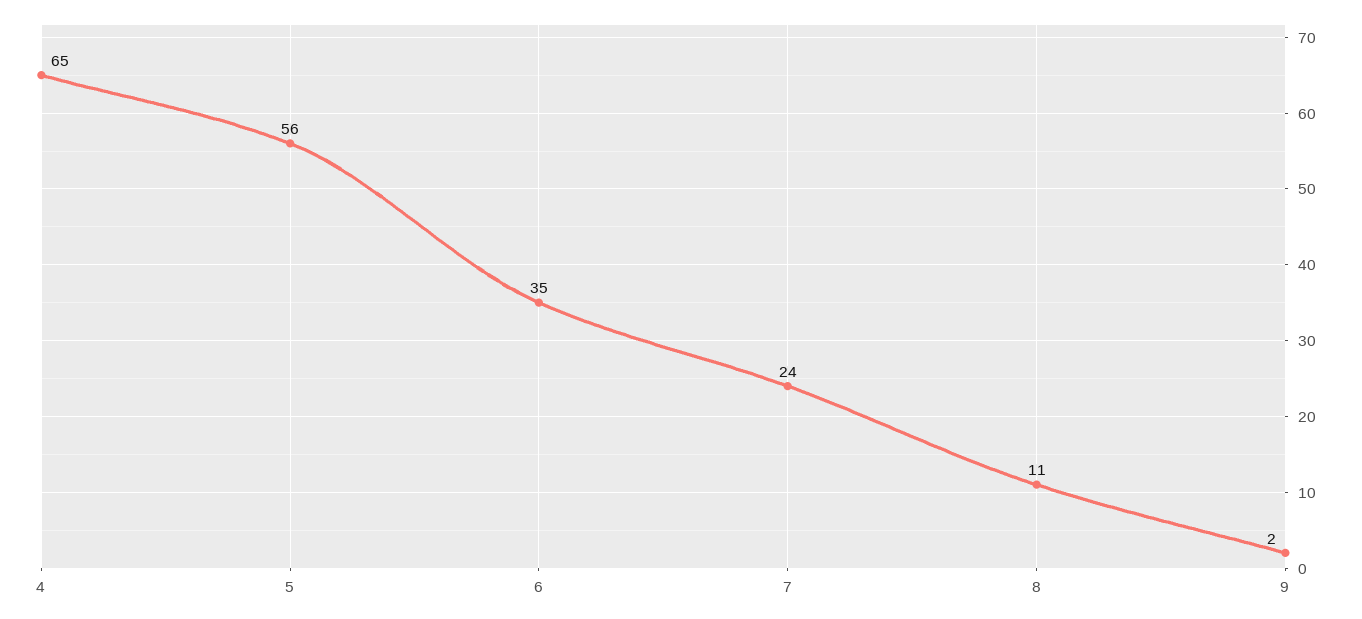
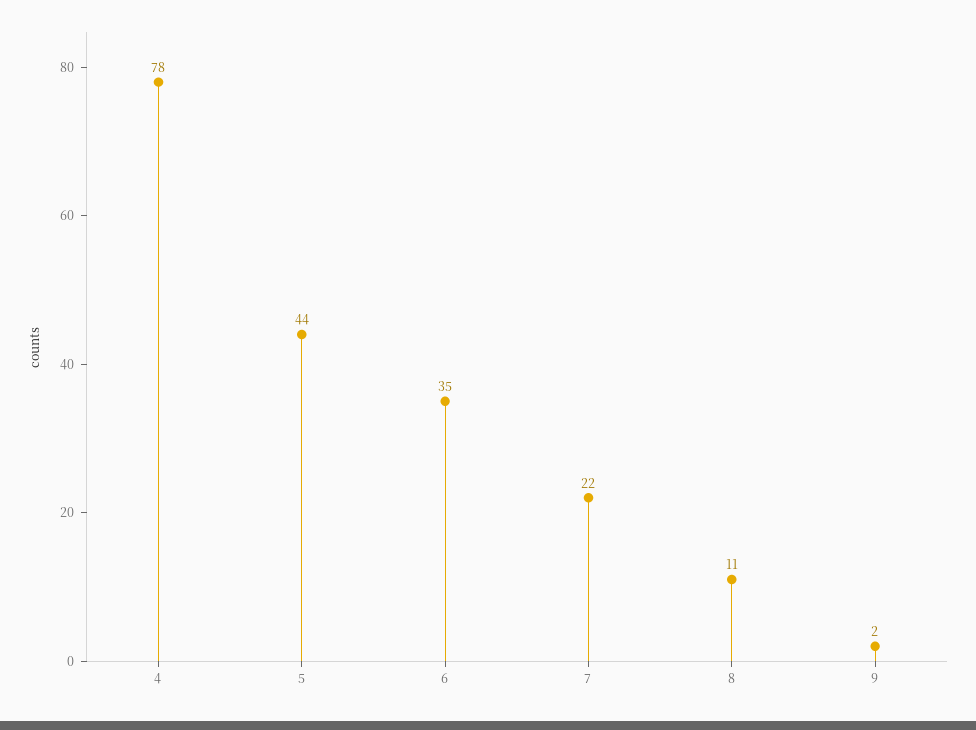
4: 65 -> 78
5: 56 -> 44
7: 24 -> 22

